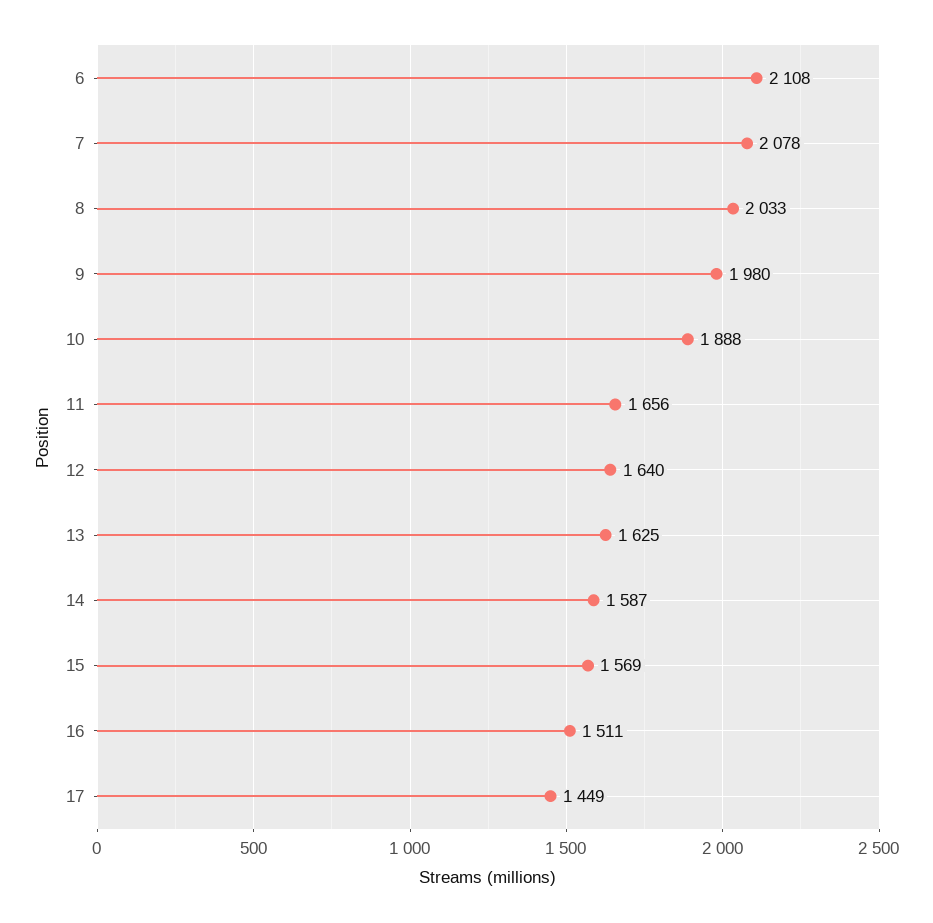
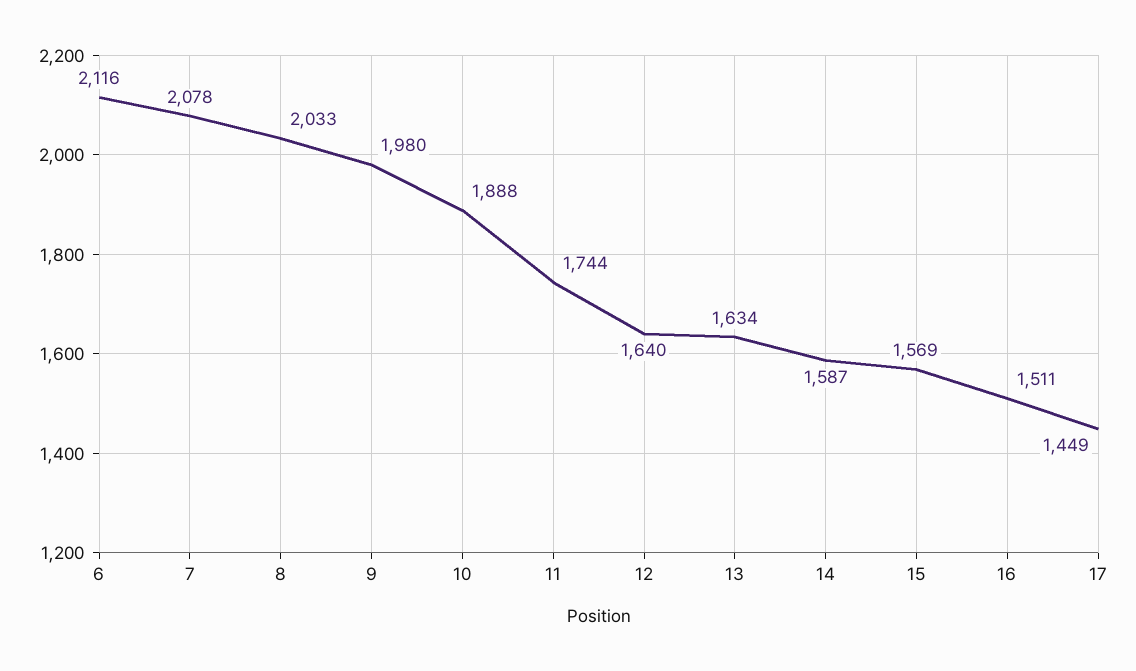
6: 2108 -> 2116
11: 1656 -> 1744
13: 1625 -> 1634

